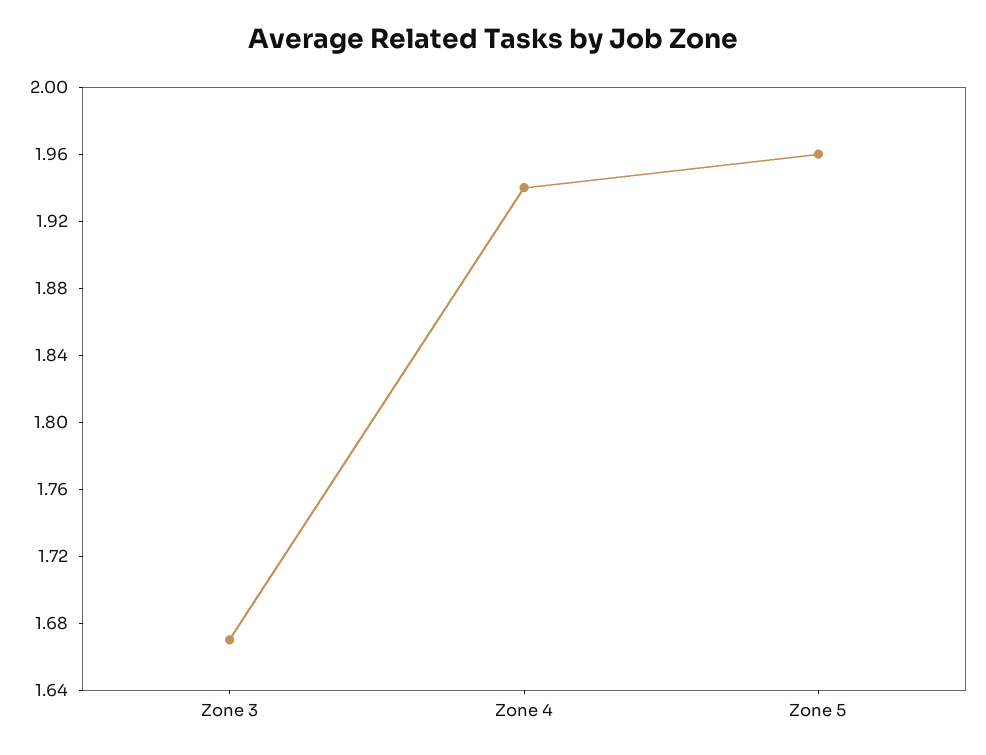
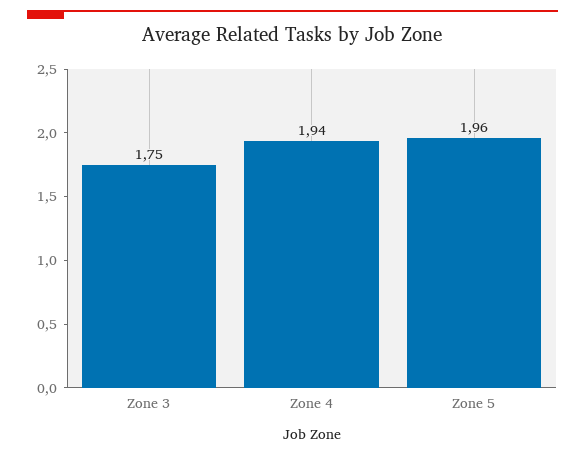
Zone 3: 1.67 -> 1.75

